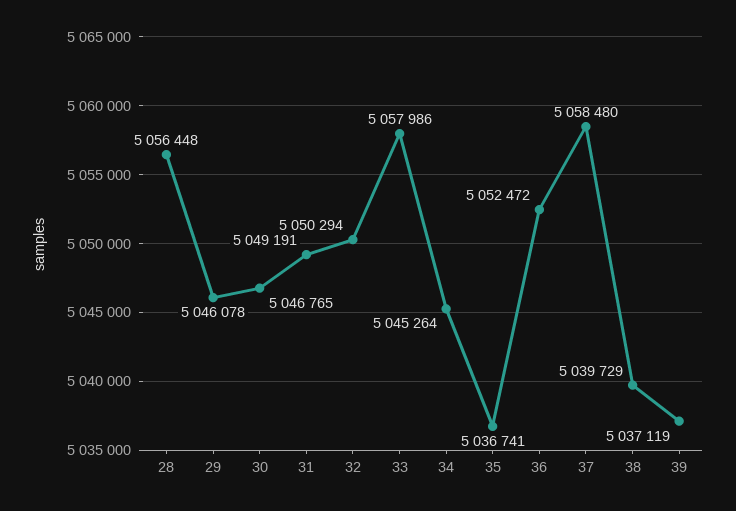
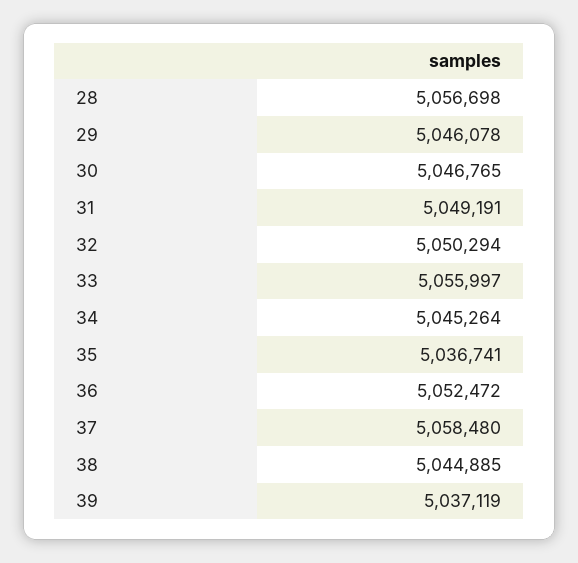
28: 5056448 -> 5056698
33: 5057986 -> 5055997
38: 5039729 -> 5044885

